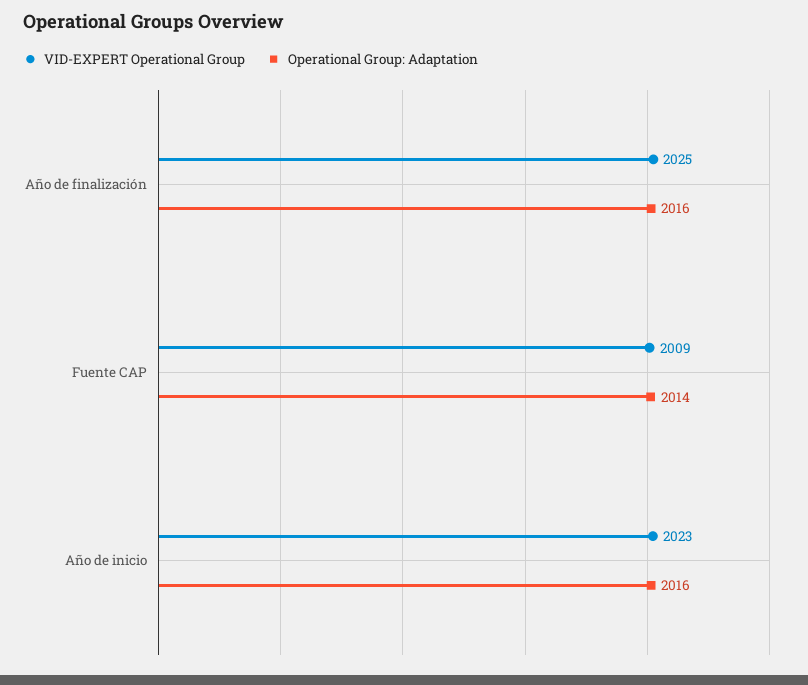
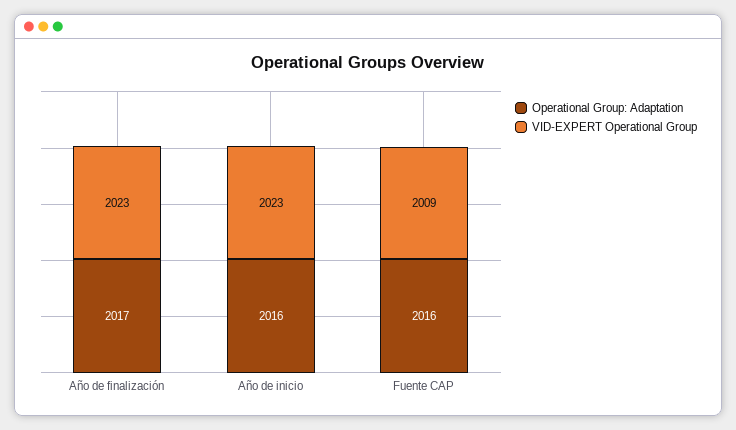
VID-EXPERT Operational Group, Año de finalización: 2025 -> 2023
Operational Group: Adaptation, Año de finalización: 2016 -> 2017
Operational Group: Adaptation, Fuente CAP: 2014 -> 2016

